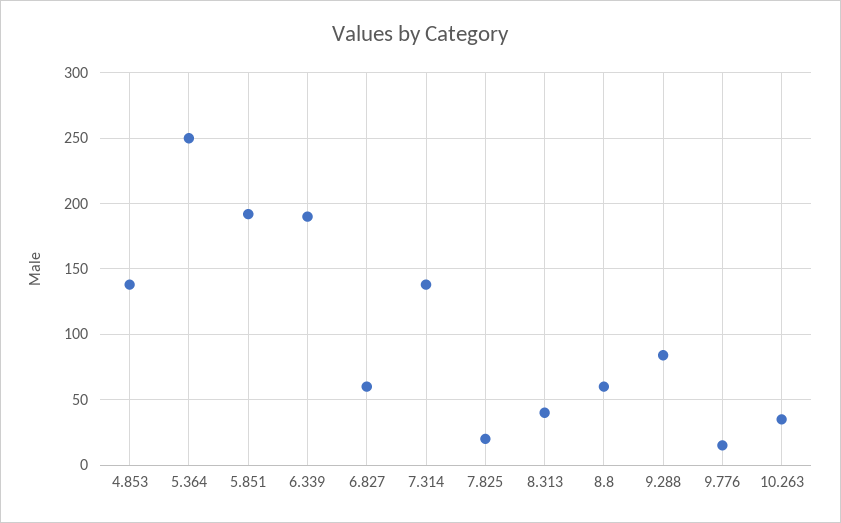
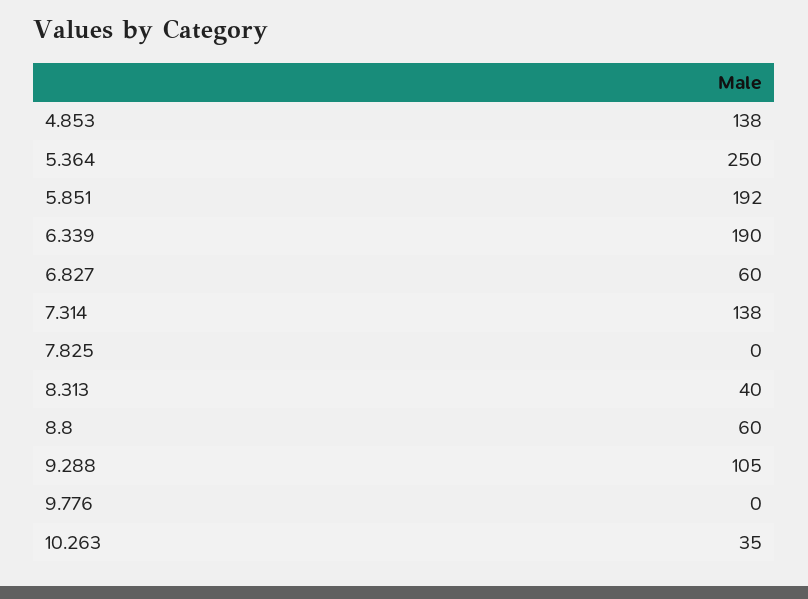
7.825: 20 -> 0
9.288: 85 -> 105
9.776: 15 -> 0

